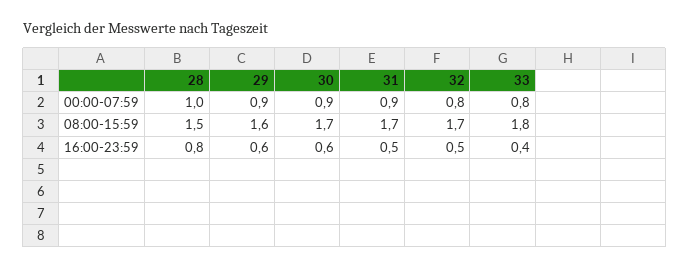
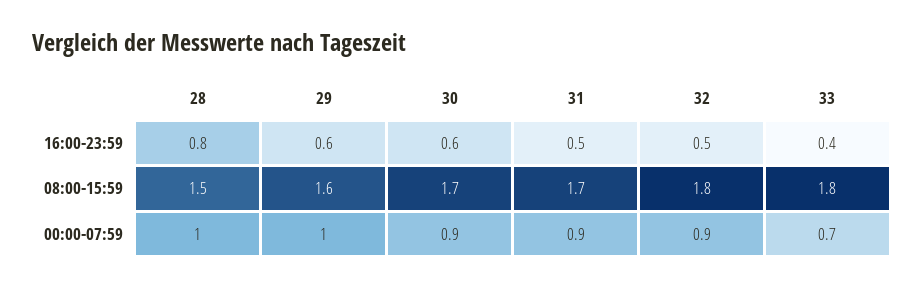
29, 00:00-07:59: 0.9 -> 1
32, 00:00-07:59: 0.8 -> 0.9
33, 00:00-07:59: 0.8 -> 0.7
32, 08:00-15:59: 1.7 -> 1.8

